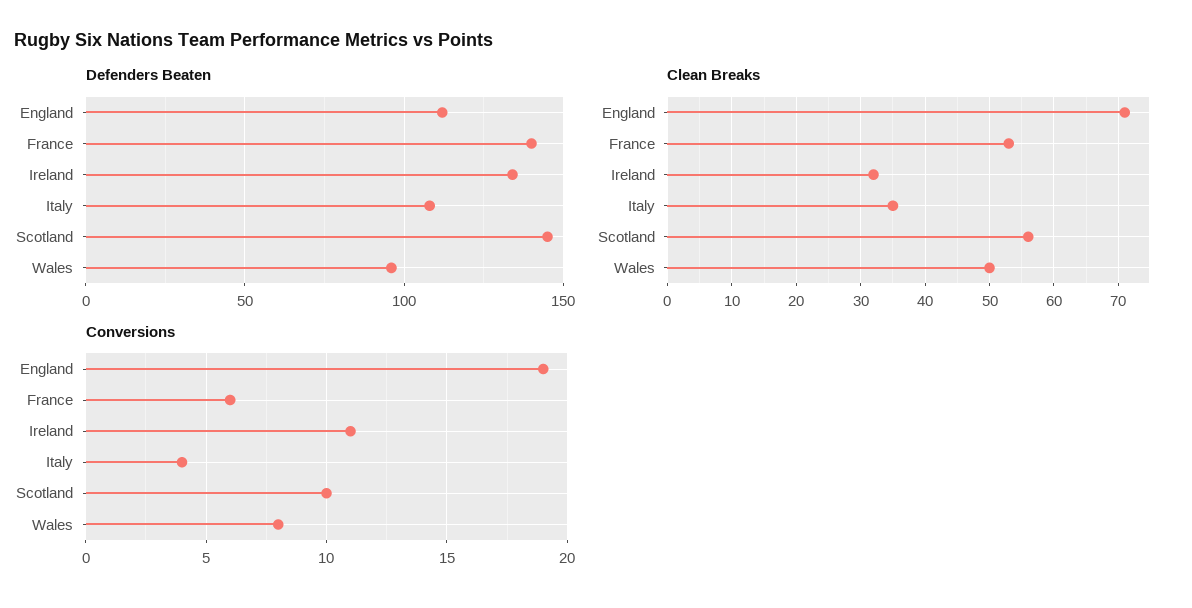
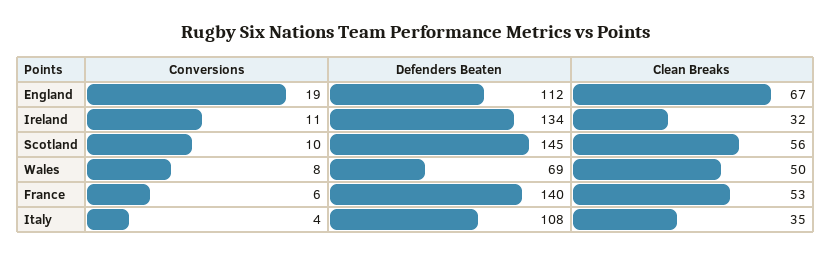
Defenders Beaten, Wales: 95 -> 69
Clean Breaks, England: 71 -> 67

